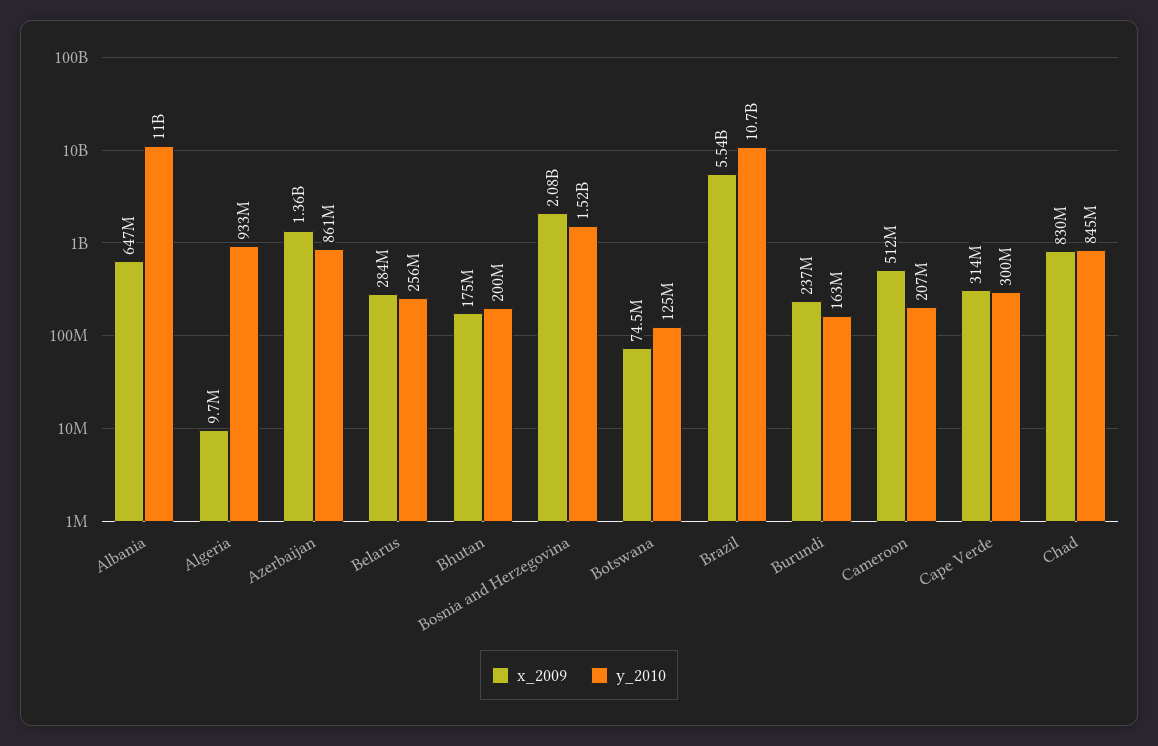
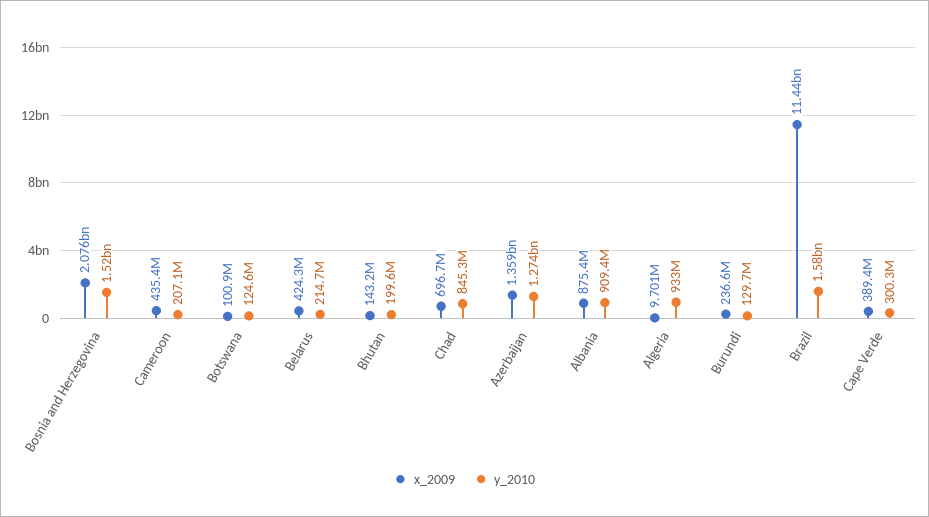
x_2009, Albania: 647000000 -> 875400000
y_2010, Albania: 11000000000 -> 909400000
y_2010, Azerbaijan: 861000000 -> 1274000000
x_2009, Belarus: 284000000 -> 424300000
y_2010, Belarus: 256000000 -> 214700000
x_2009, Bhutan: 175000000 -> 143200000
x_2009, Botswana: 74500000 -> 100900000
x_2009, Brazil: 5540000000 -> 11440000000
y_2010, Brazil: 10700000000 -> 1580000000
y_2010, Burundi: 163000000 -> 129700000
x_2009, Cameroon: 512000000 -> 435400000
x_2009, Cape Verde: 314000000 -> 389400000
x_2009, Chad: 830000000 -> 696700000

